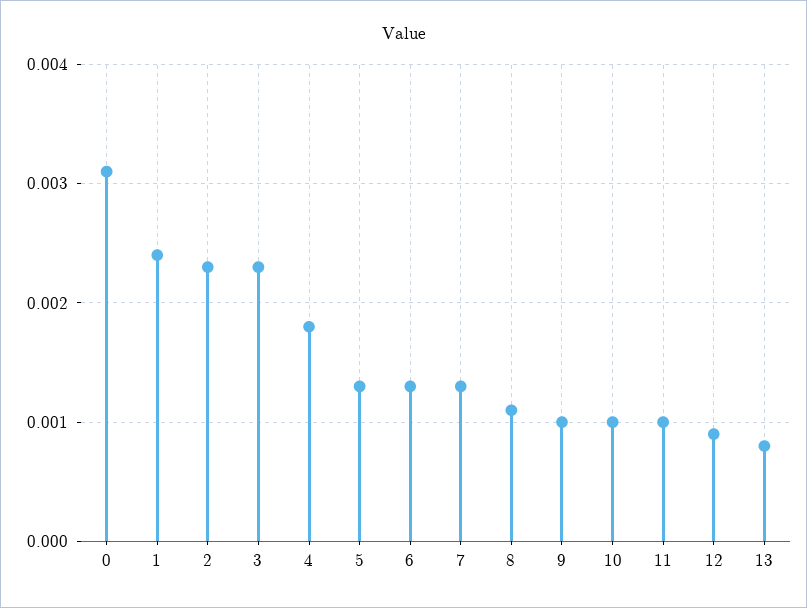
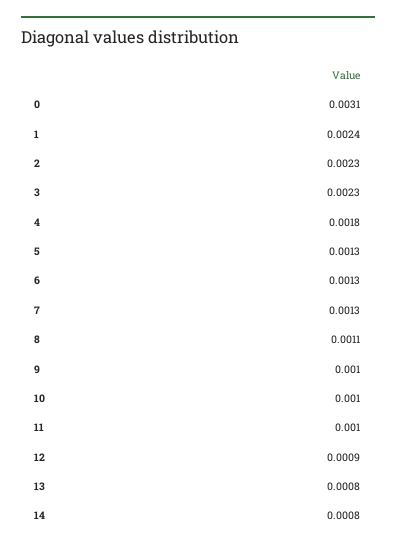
14: none -> 0.0008

